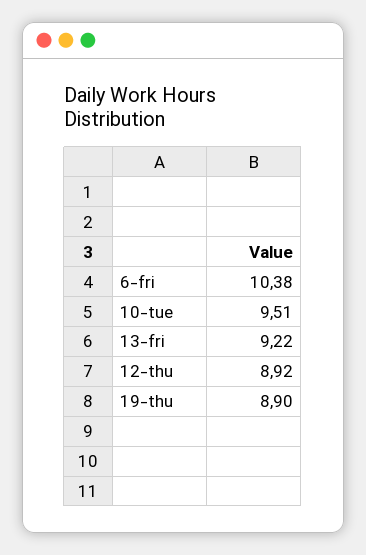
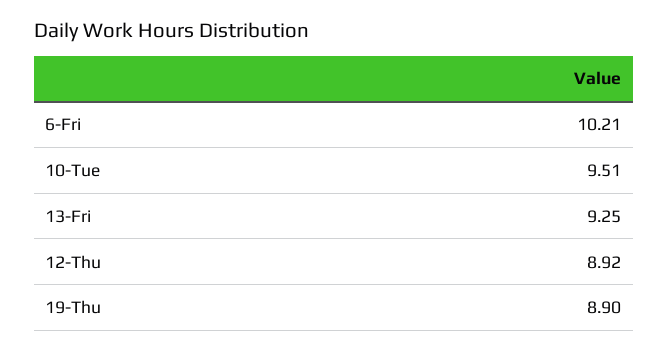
6-fri: 10.38 -> 10.21
13-fri: 9.22 -> 9.25

